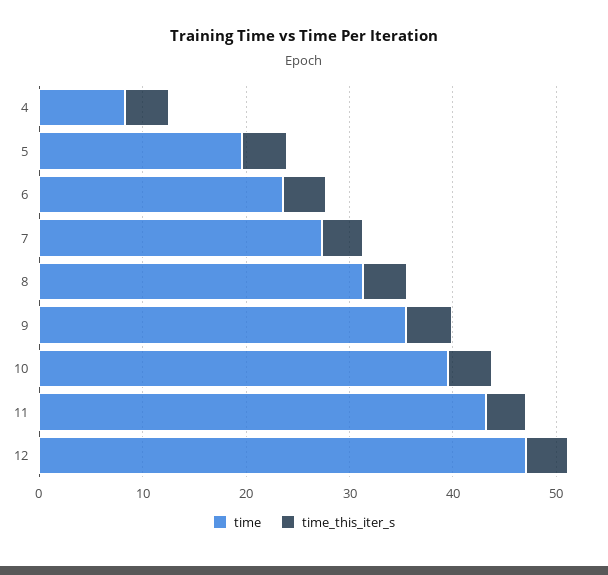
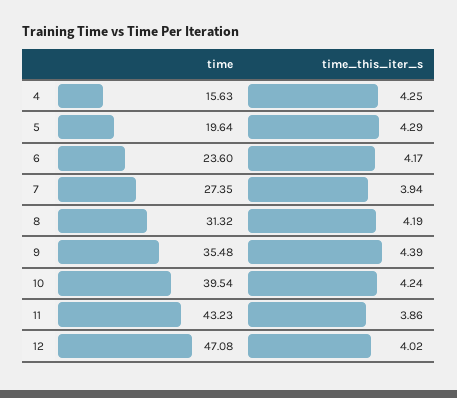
time, 4: 8 -> 15.63

